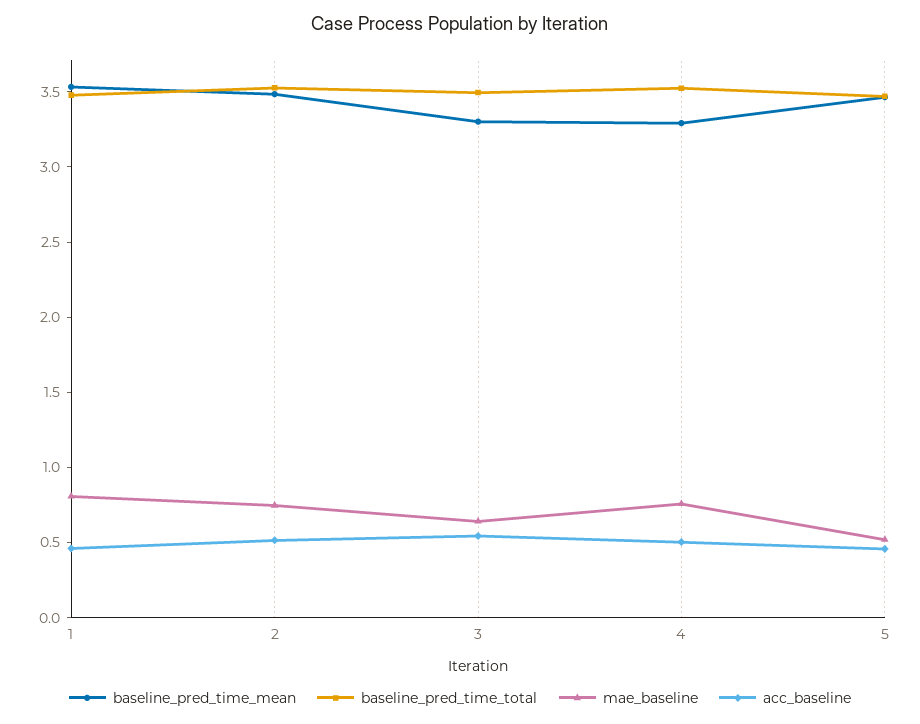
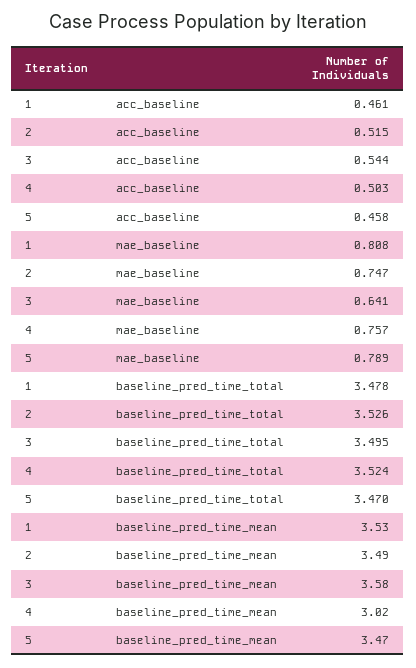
baseline_pred_time_mean, 3: 3.3 -> 3.58
baseline_pred_time_mean, 4: 3.3 -> 3.02
mae_baseline, 5: 0.5 -> 0.789

